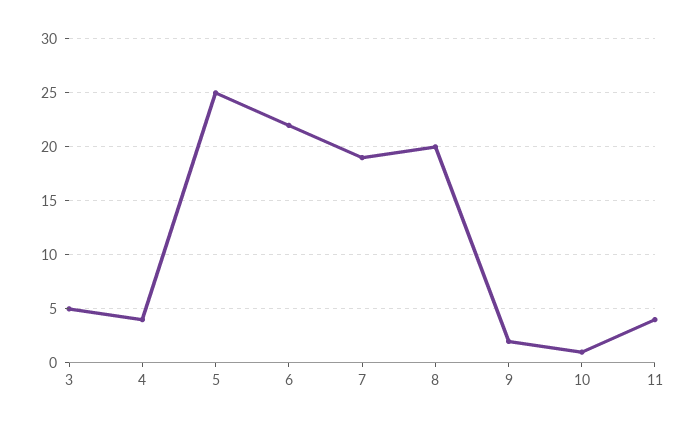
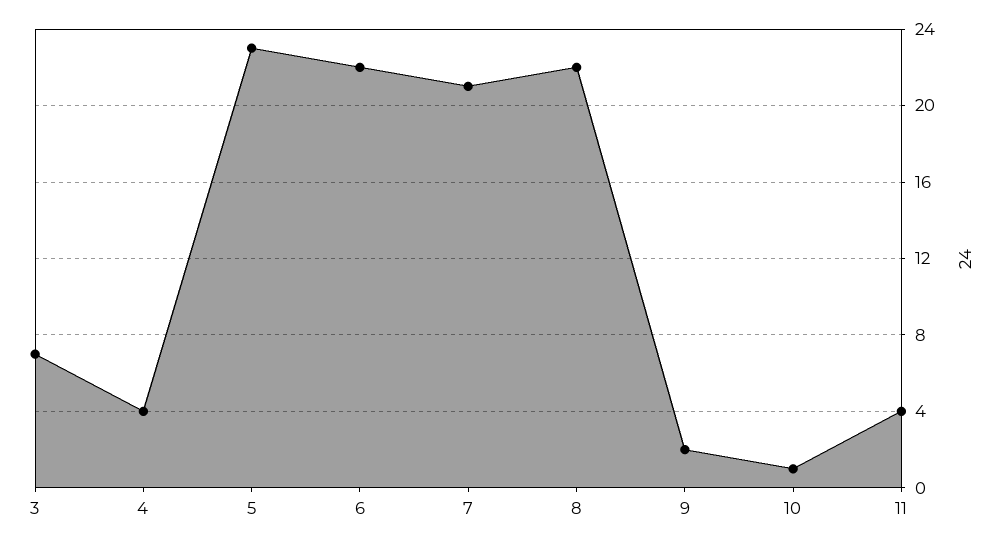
3: 5 -> 7
5: 25 -> 23
7: 19 -> 21
8: 20 -> 22

